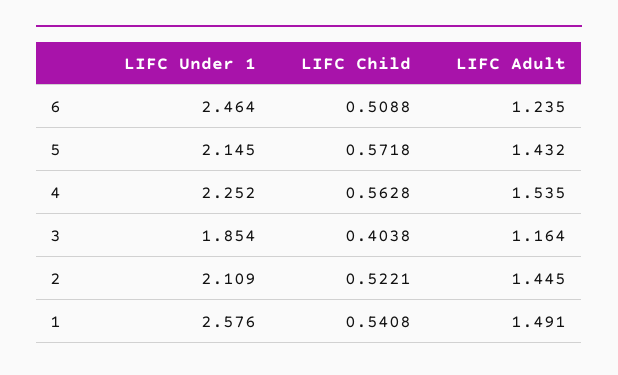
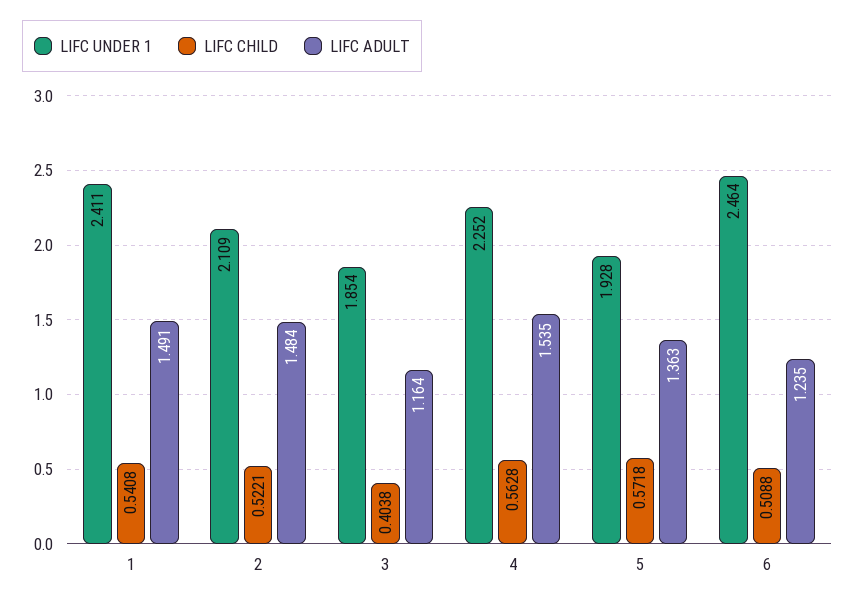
LIFC Under 1, 5: 2.145 -> 1.928
LIFC Adult, 5: 1.432 -> 1.363
LIFC Adult, 2: 1.445 -> 1.484
LIFC Under 1, 1: 2.576 -> 2.411

